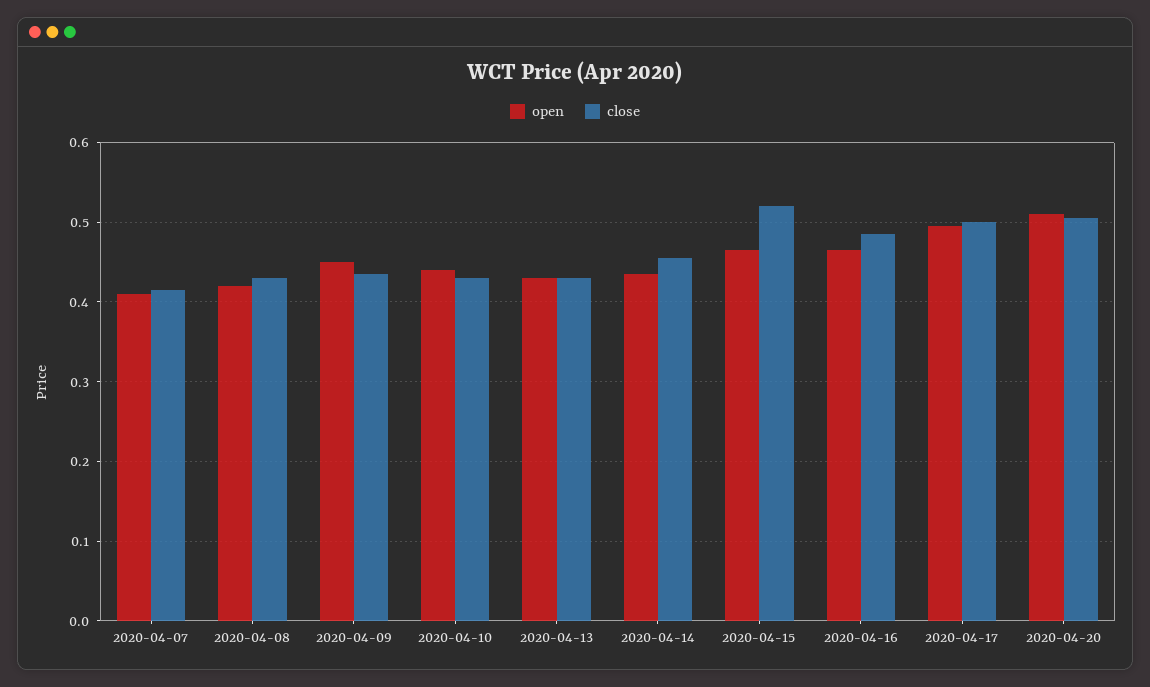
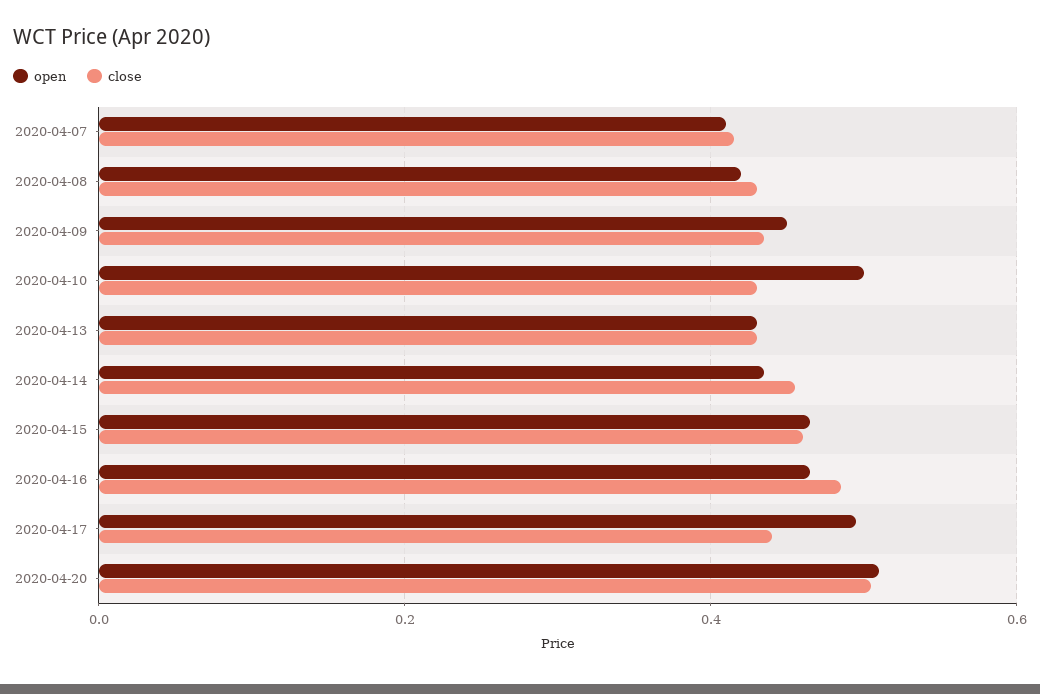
open, 2020-04-10: 0.44 -> 0.5
close, 2020-04-15: 0.52 -> 0.46
close, 2020-04-17: 0.5 -> 0.44

